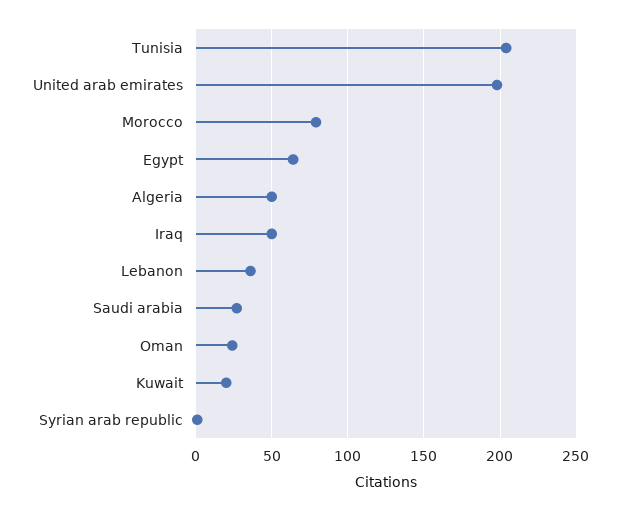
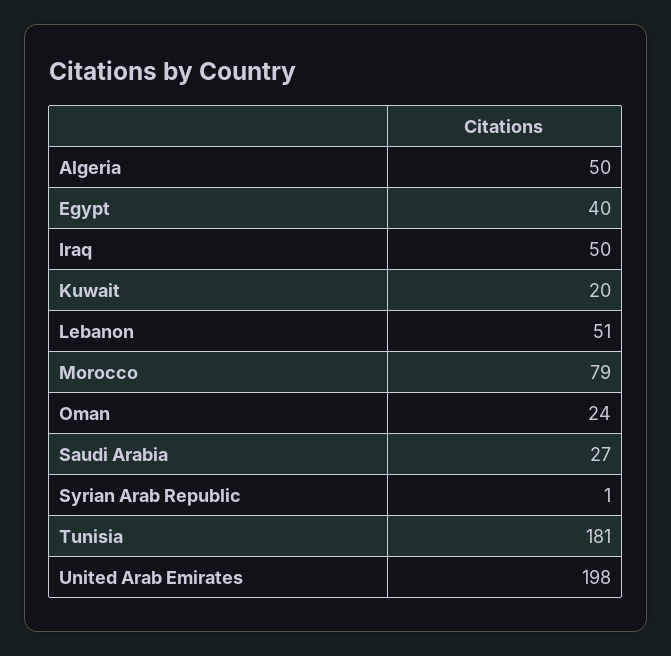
Tunisia: 205 -> 181
Egypt: 65 -> 40
Lebanon: 35 -> 51

